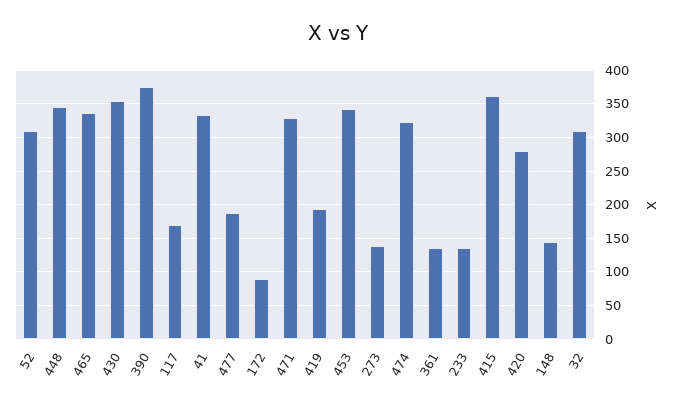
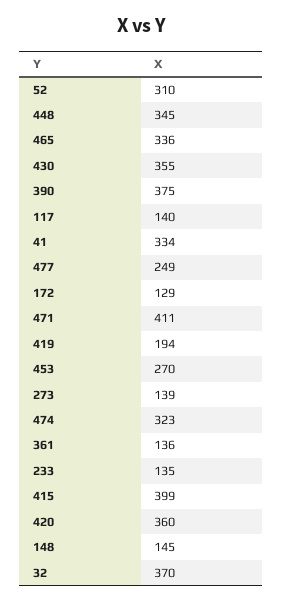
117: 170 -> 140
477: 190 -> 249
172: 90 -> 129
471: 330 -> 411
453: 340 -> 270
415: 360 -> 399
420: 280 -> 360
32: 310 -> 370

